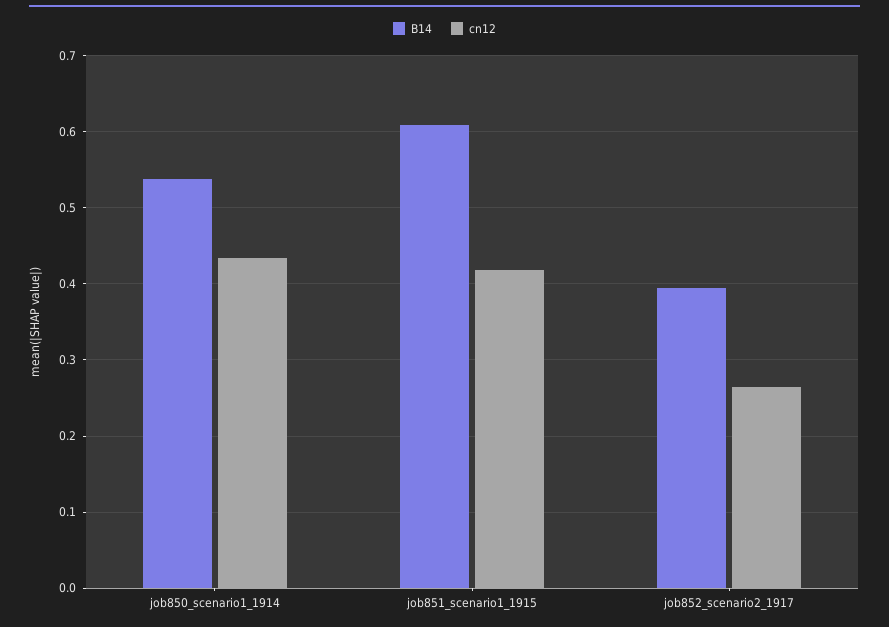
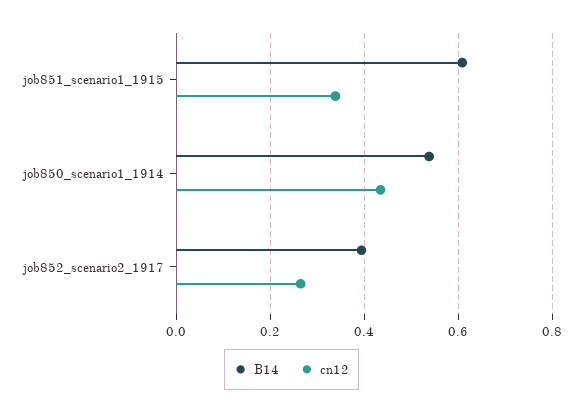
cn12, job851_scenario1_1915: 0.42 -> 0.34

